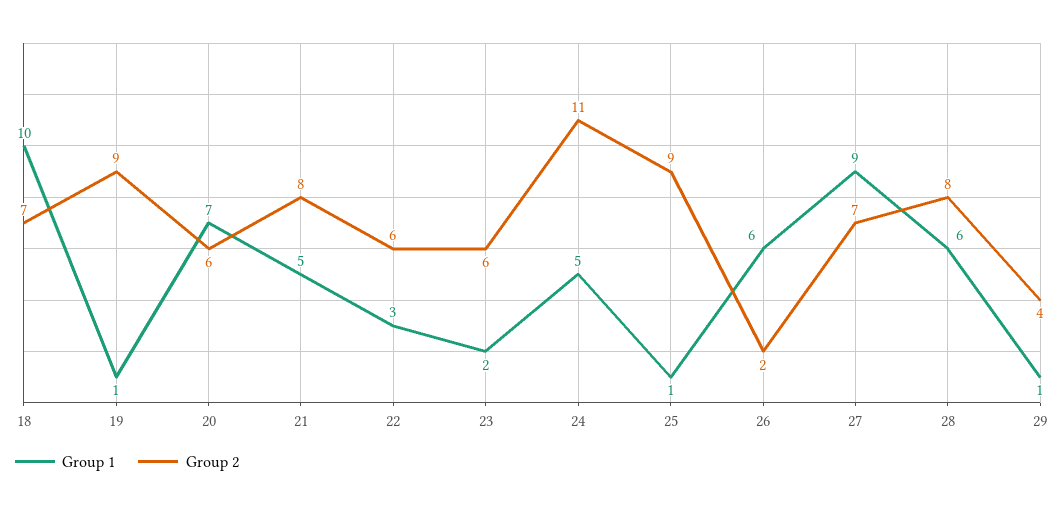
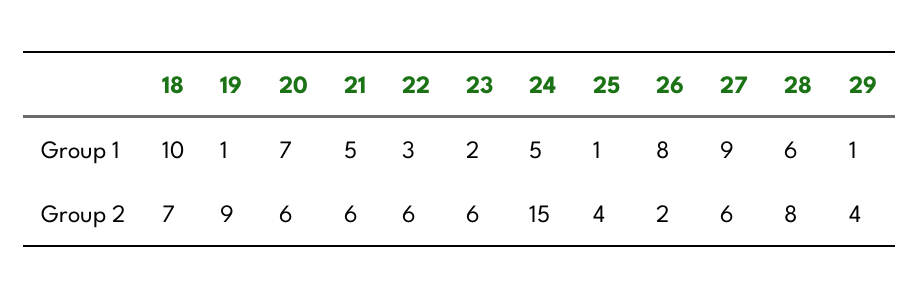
Group 2, 21: 8 -> 6
Group 2, 24: 11 -> 15
Group 2, 25: 9 -> 4
Group 1, 26: 6 -> 8
Group 2, 27: 7 -> 6

